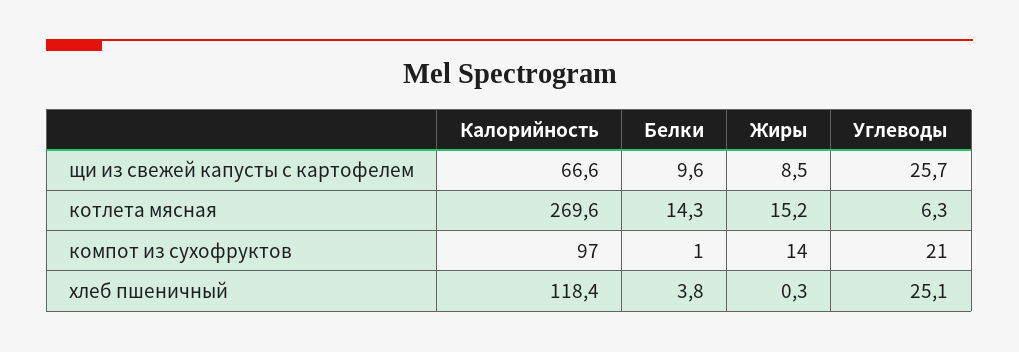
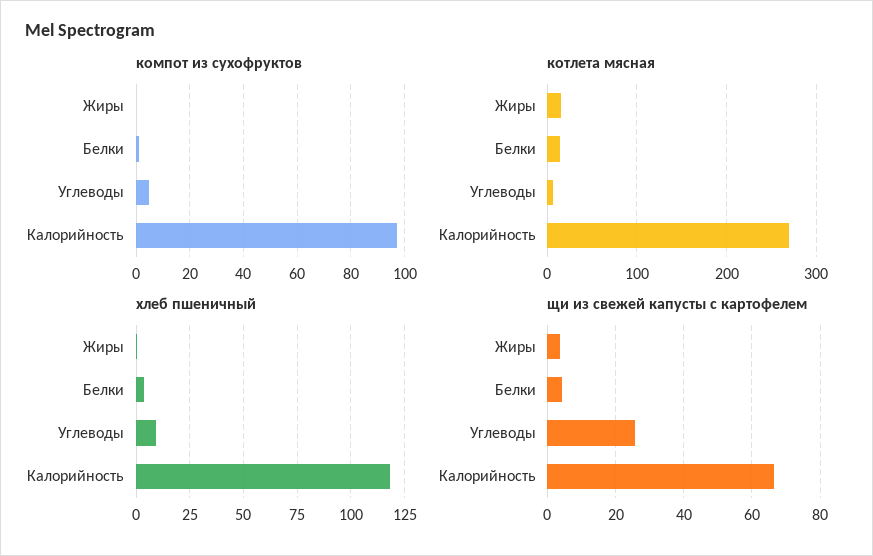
щи из свежей капусты с картофелем, Белки: 9.6 -> 4
щи из свежей капусты с картофелем, Жиры: 8.5 -> 4
компот из сухофруктов, Жиры: 14 -> 0
компот из сухофруктов, Углеводы: 21 -> 5
хлеб пшеничный, Углеводы: 25.1 -> 10

